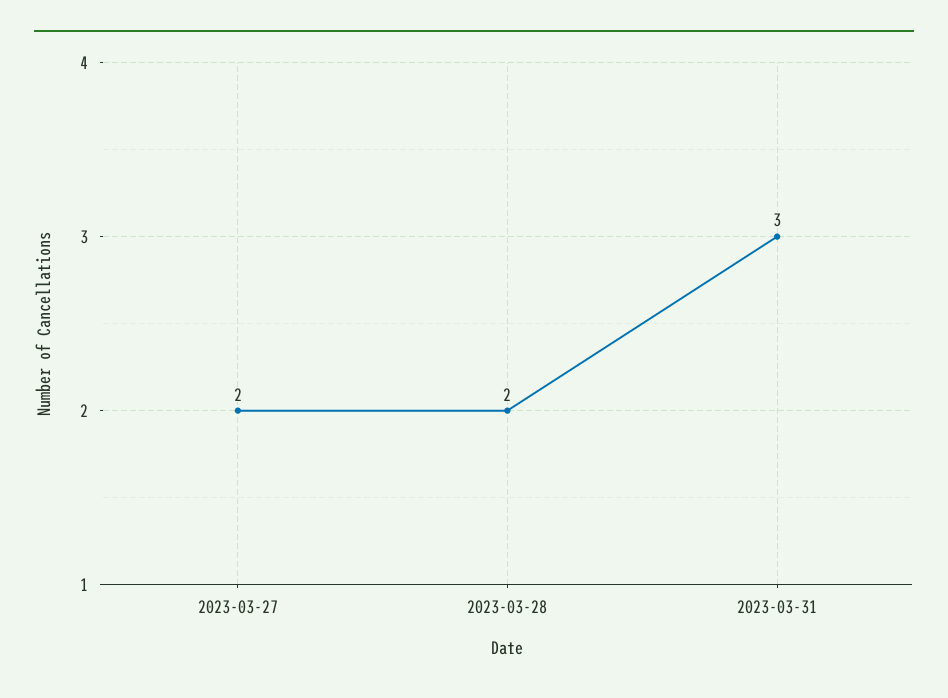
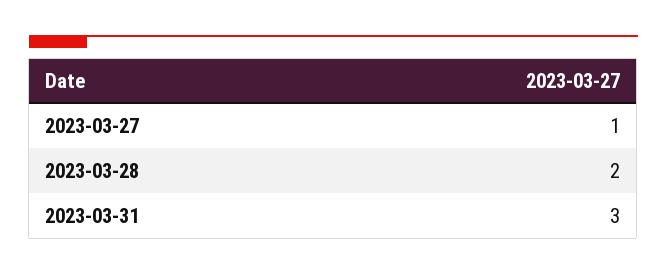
2023-03-27: 2 -> 1

